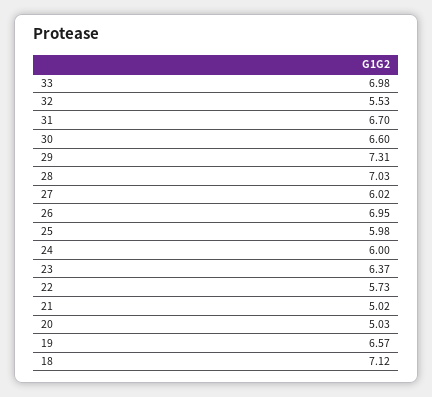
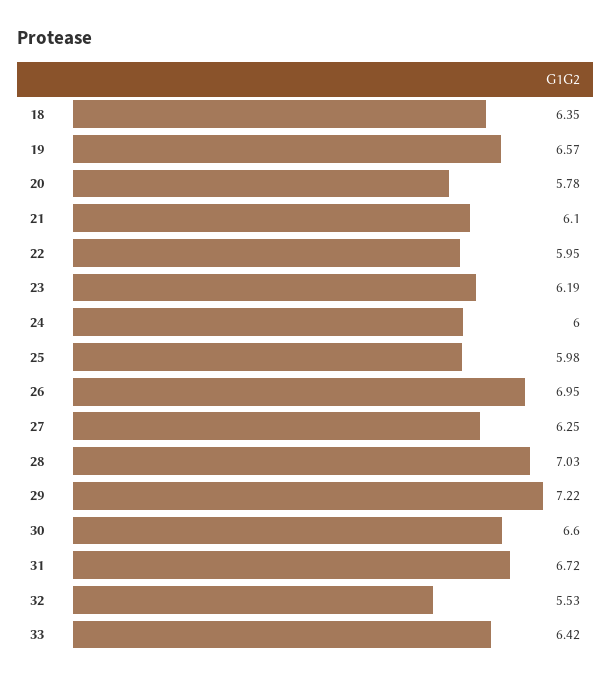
33: 6.98 -> 6.42
31: 6.7 -> 6.72
29: 7.31 -> 7.22
27: 6.02 -> 6.25
23: 6.37 -> 6.19
22: 5.73 -> 5.95
21: 5.02 -> 6.1
20: 5.03 -> 5.78
18: 7.12 -> 6.35

